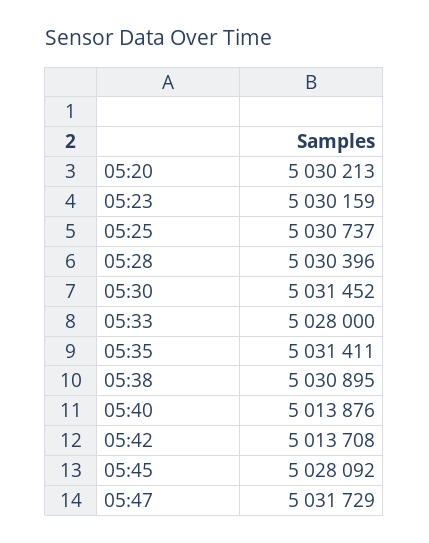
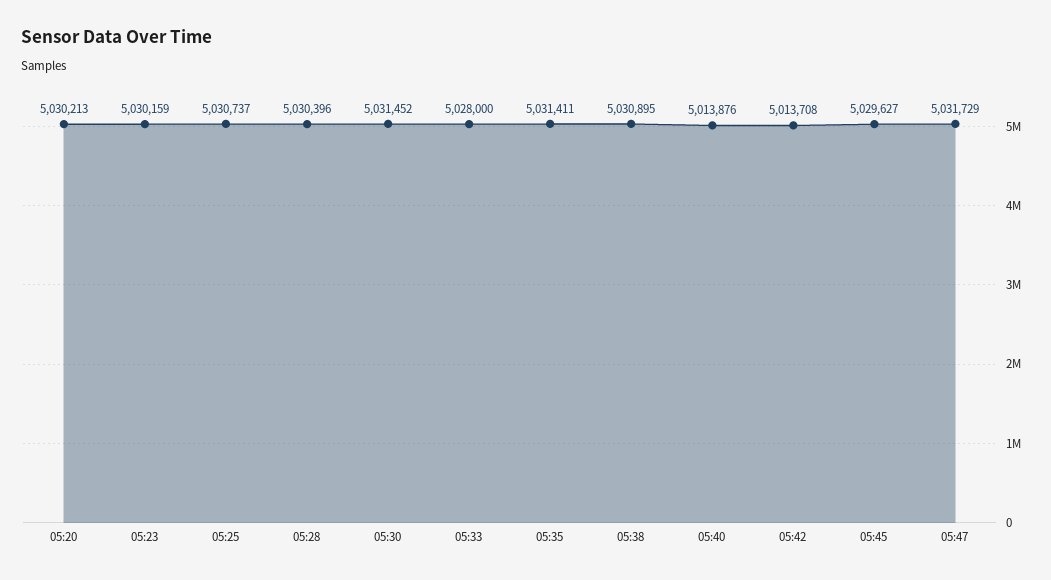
05:45: 5028092 -> 5029627

